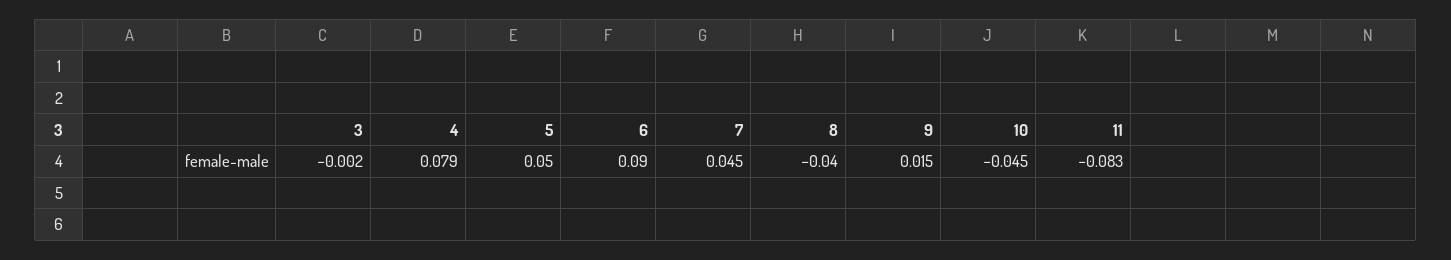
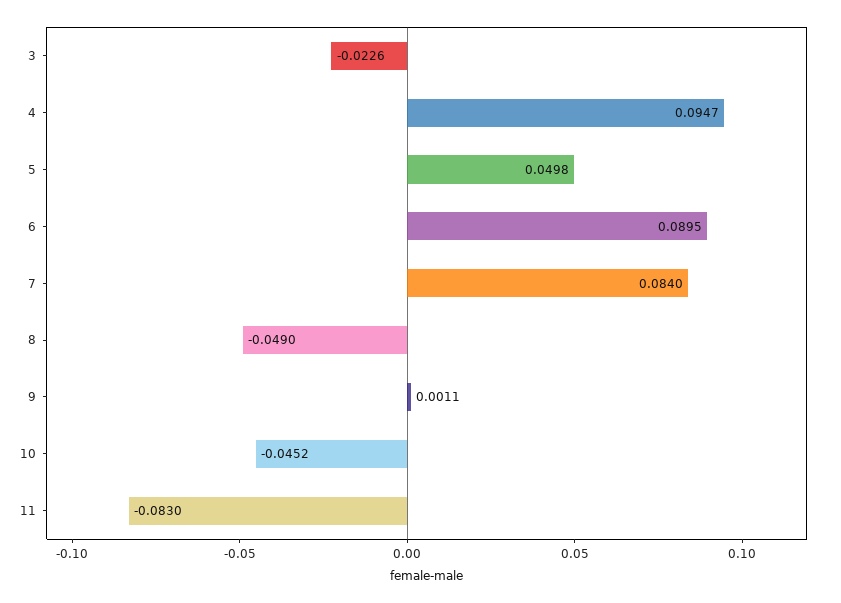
3: -0.002 -> -0.0226
4: 0.079 -> 0.0947
7: 0.045 -> 0.084
8: -0.04 -> -0.049
9: 0.015 -> 0.0011

